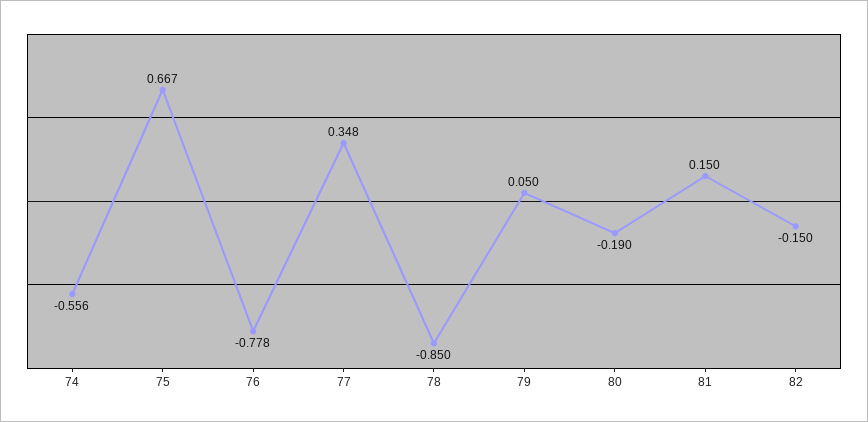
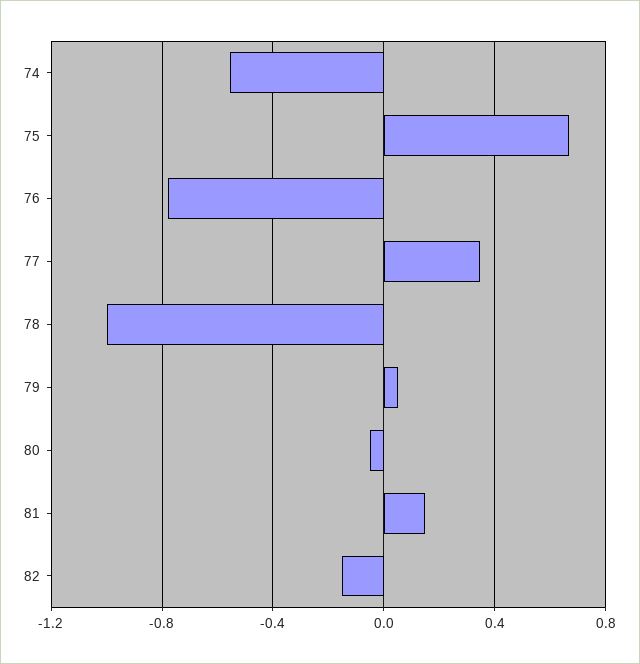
78: -0.85 -> -1
80: -0.19 -> -0.05

